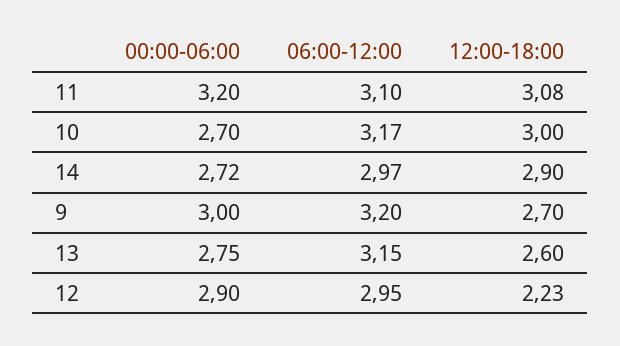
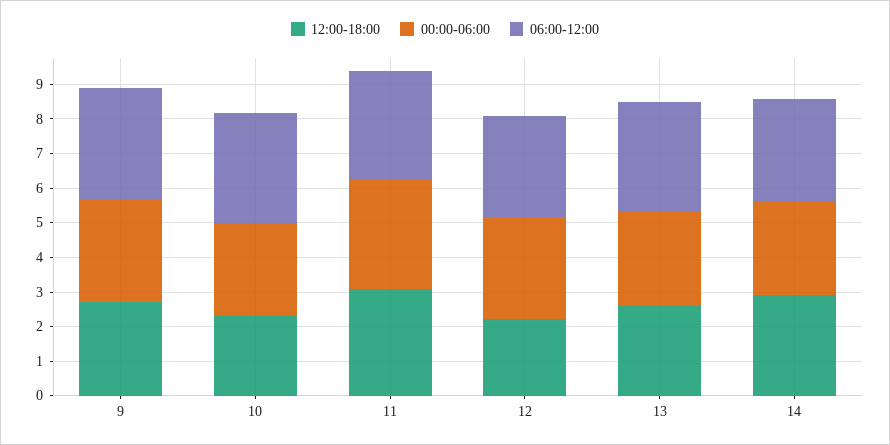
12:00-18:00, 10: 3 -> 2.25

